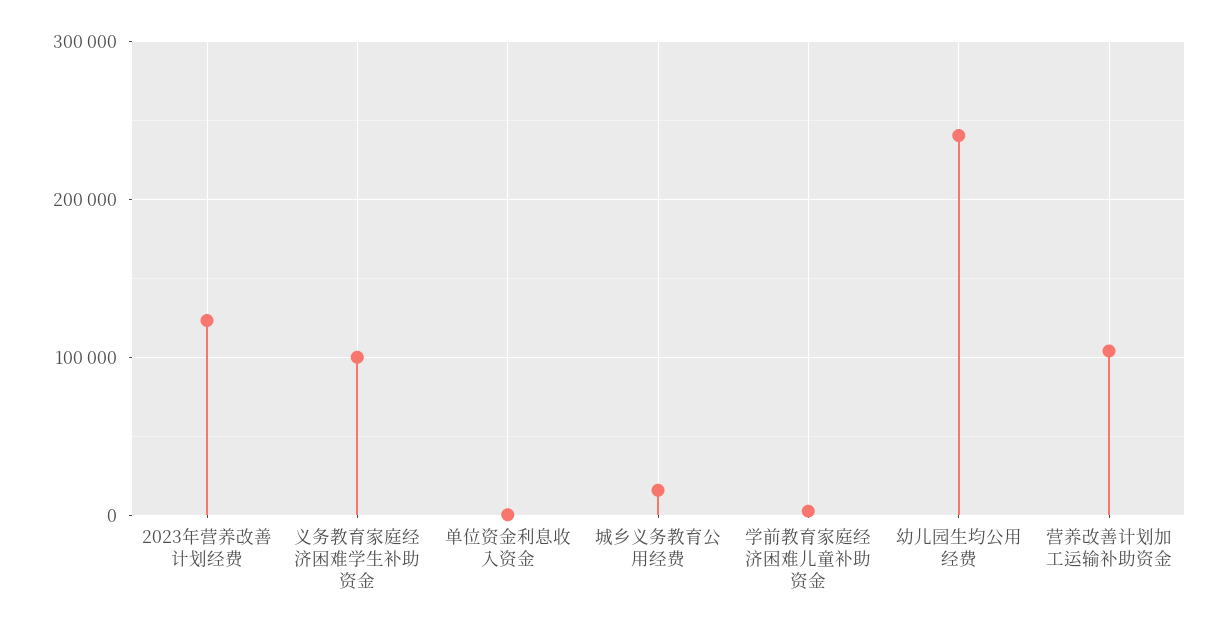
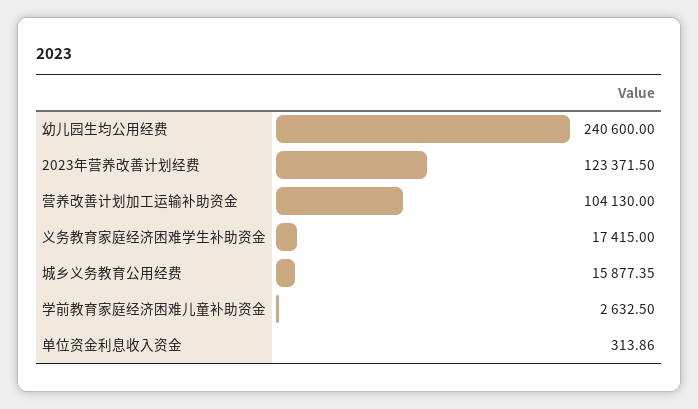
义务教育家庭经济困难学生补助资金: 100000 -> 17415

